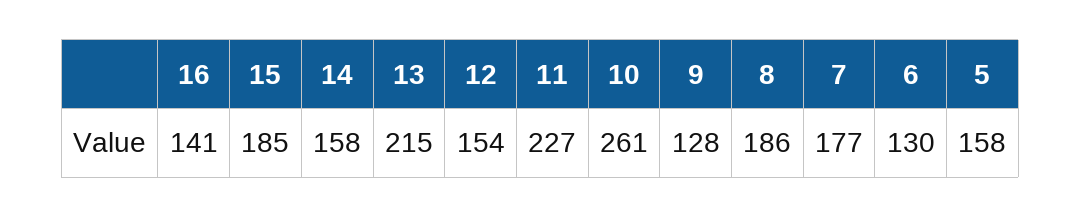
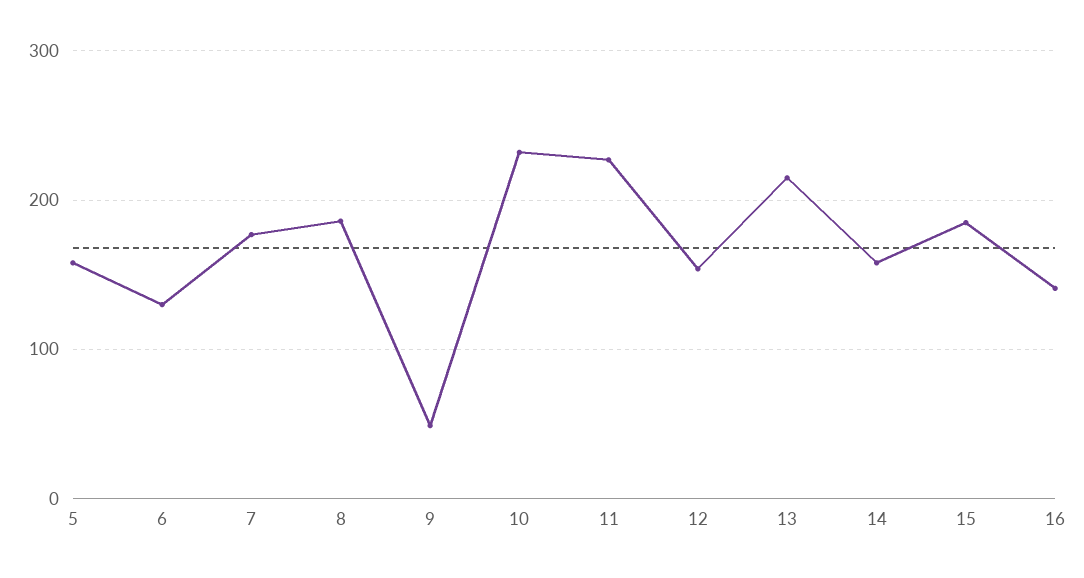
10: 261 -> 230
9: 128 -> 50

